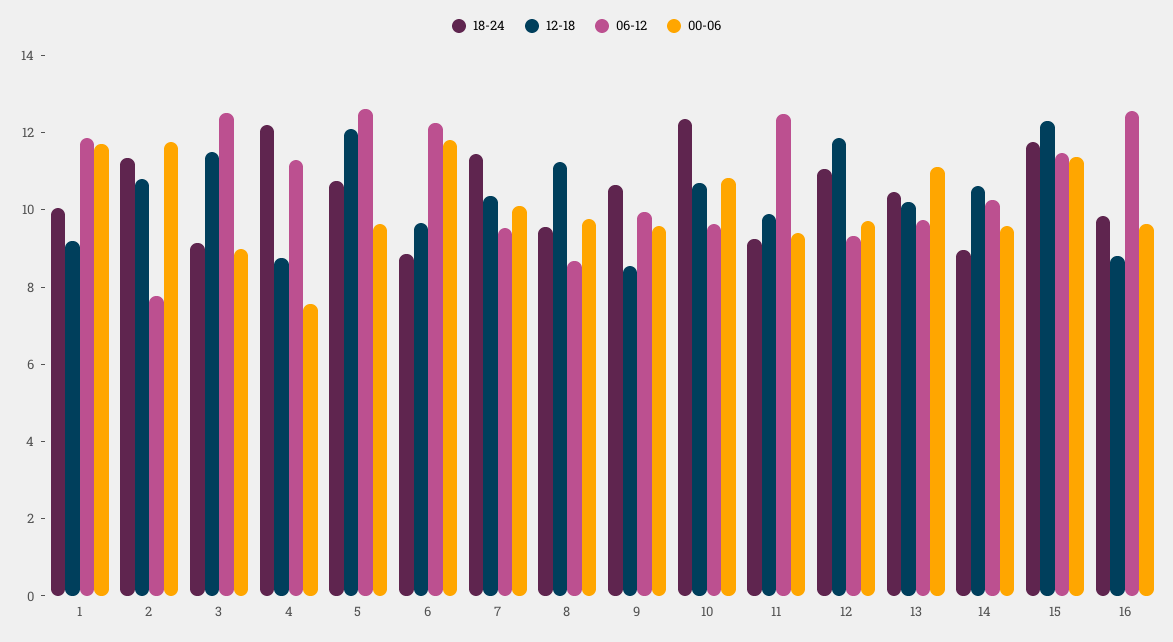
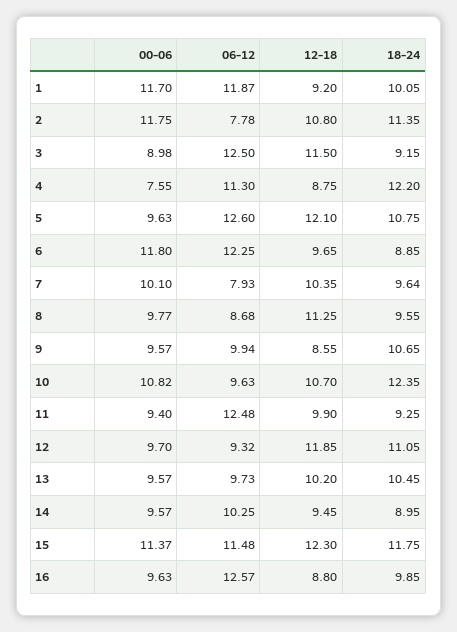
18-24, 7: 11.5 -> 9.64
06-12, 7: 9.5 -> 7.93
00-06, 13: 11 -> 9.57
12-18, 14: 10.5 -> 9.45

